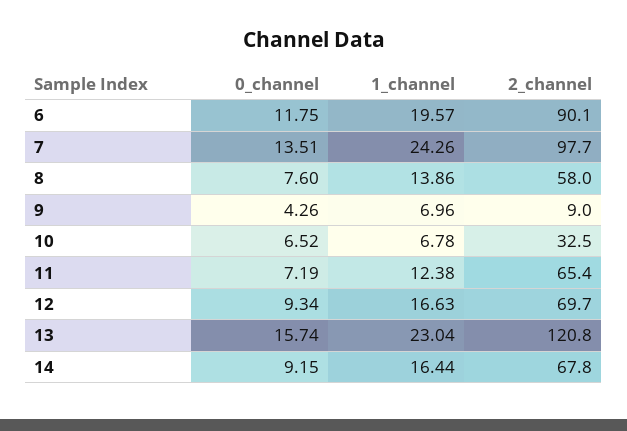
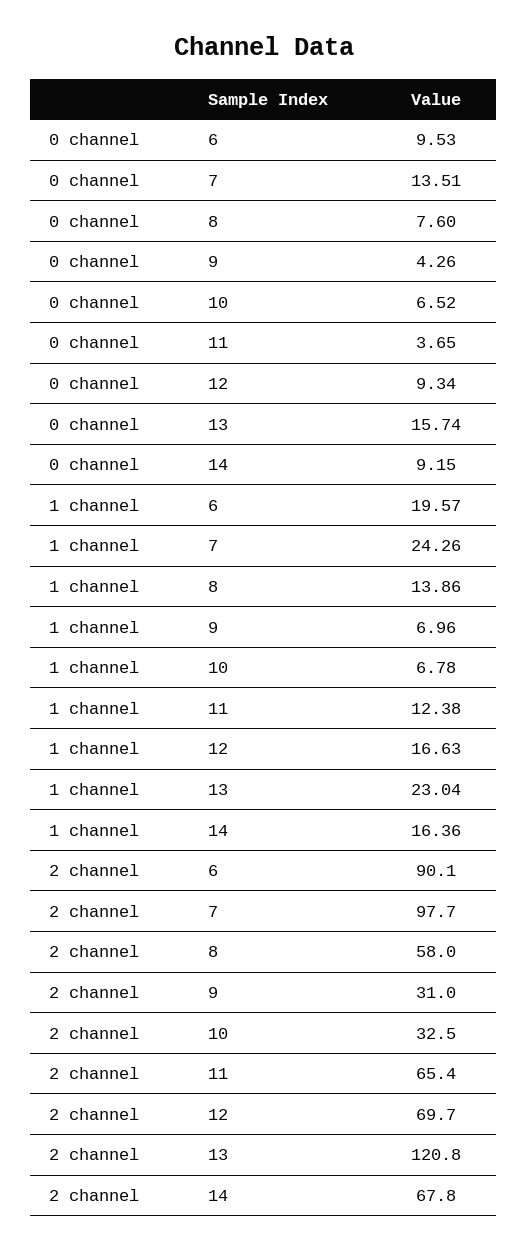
0_channel, 6: 11.75 -> 9.53
2_channel, 9: 9 -> 31
0_channel, 11: 7.19 -> 3.65
1_channel, 14: 16.44 -> 16.36

